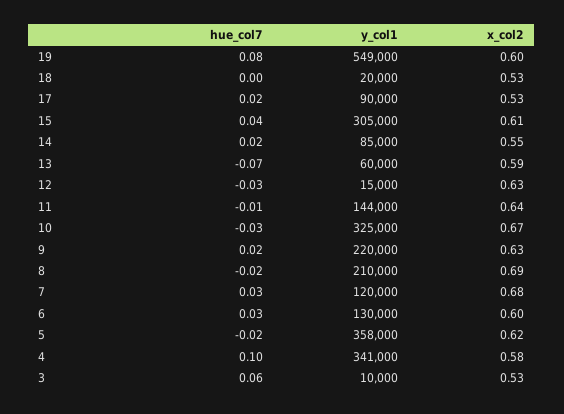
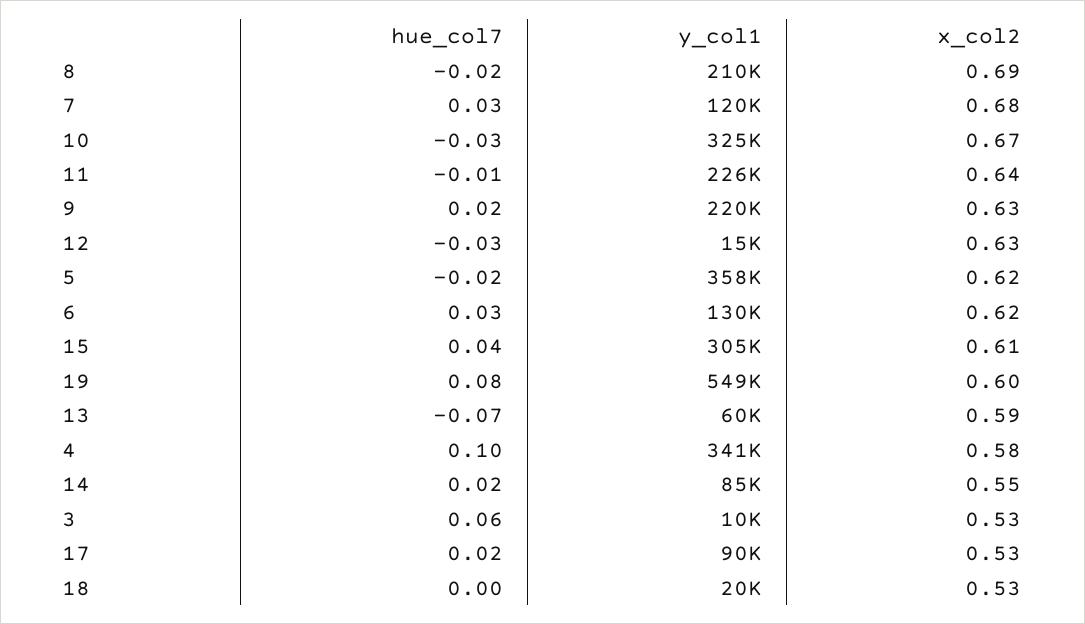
y_col1, 11: 144000 -> 226000
x_col2, 6: 0.6 -> 0.62

